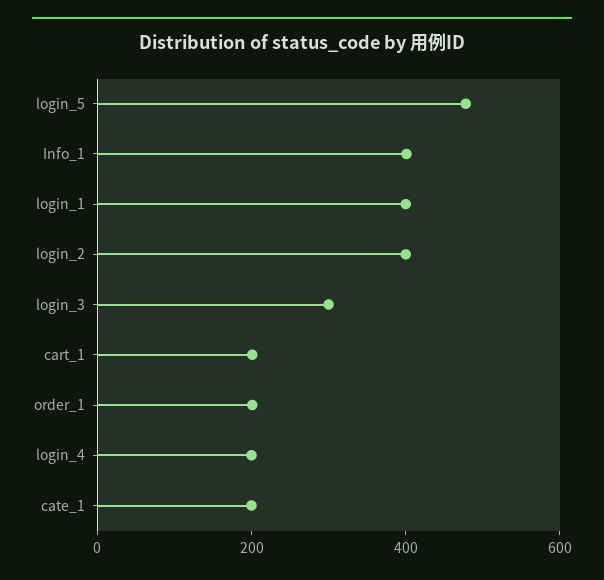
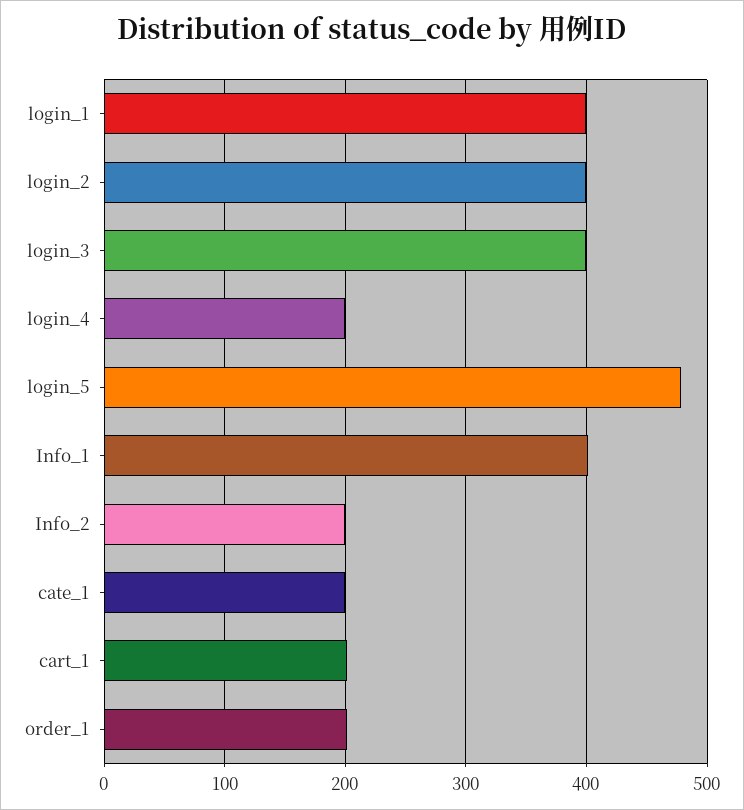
login_3: 300 -> 400
Info_2: none -> 200

